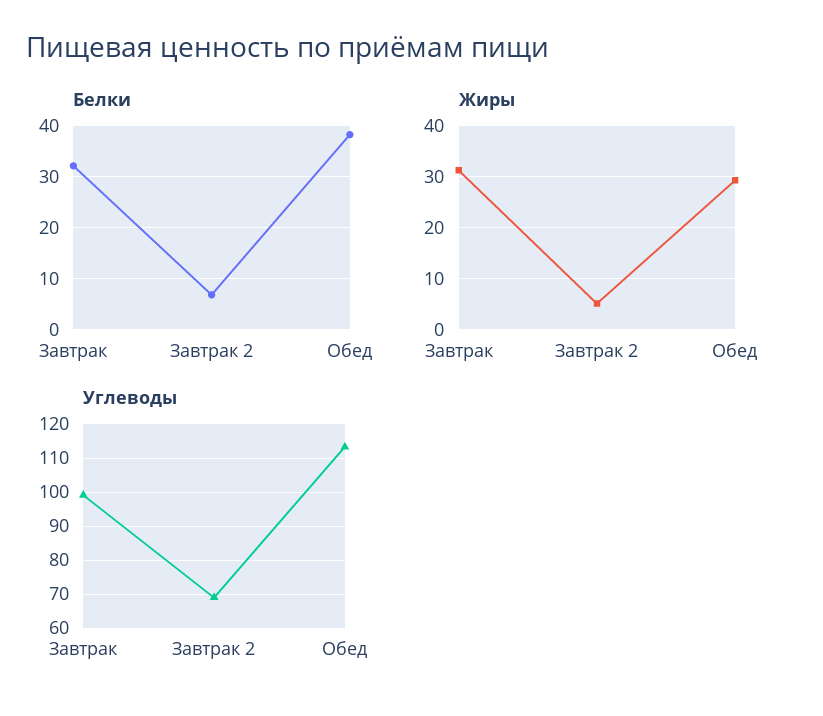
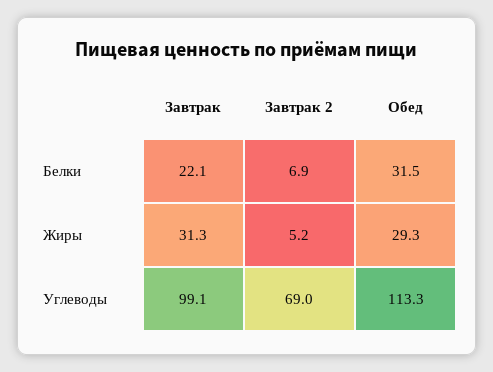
Белки, Завтрак: 32 -> 22.1
Белки, Обед: 38 -> 31.5

